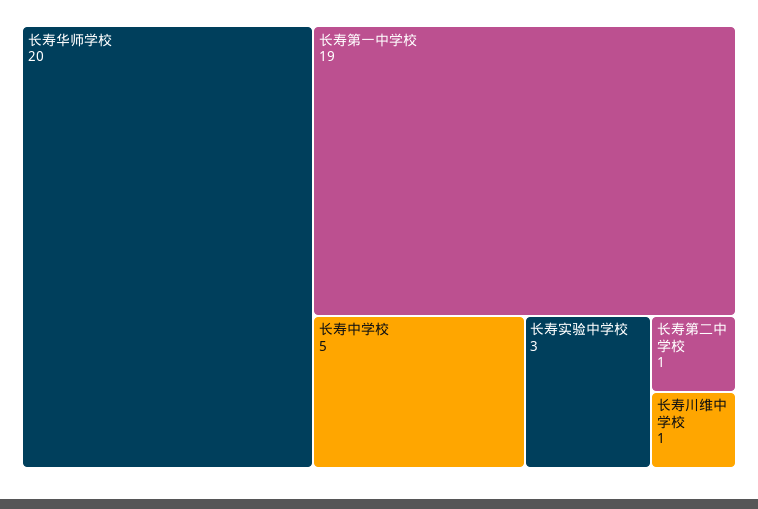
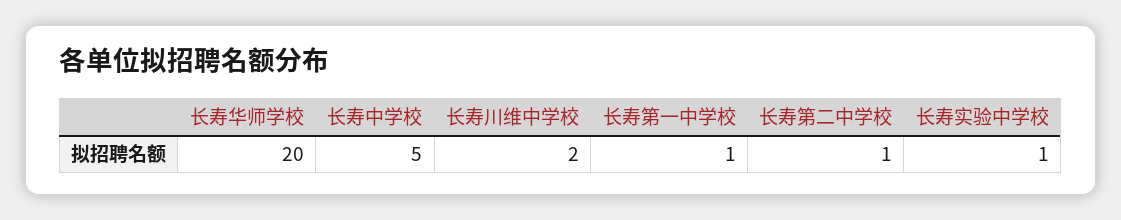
长寿第一中学校: 19 -> 1
长寿实验中学校: 3 -> 1
长寿川维中学校: 1 -> 2

